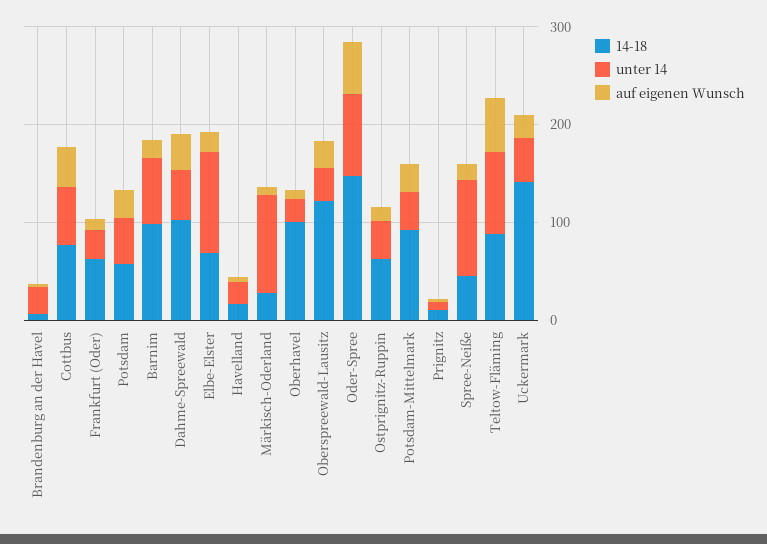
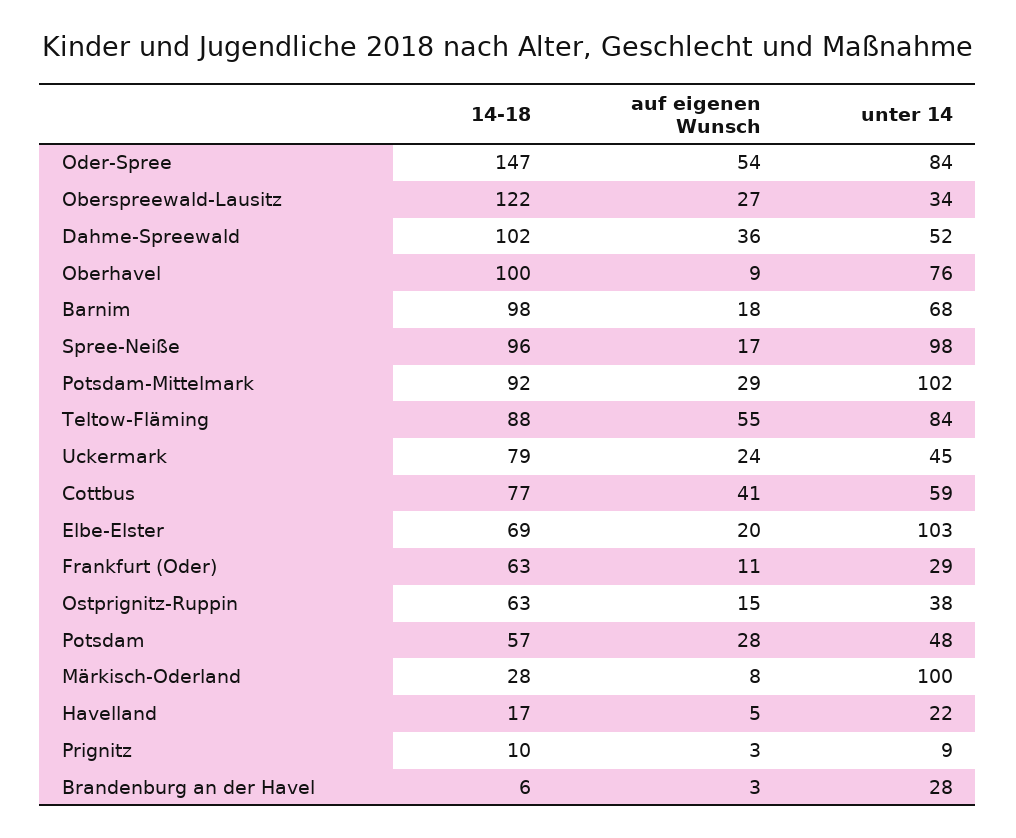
unter 14, Oberhavel: 20 -> 76
unter 14, Potsdam-Mittelmark: 40 -> 102
14-18, Spree-Neiße: 40 -> 96
14-18, Uckermark: 140 -> 79

